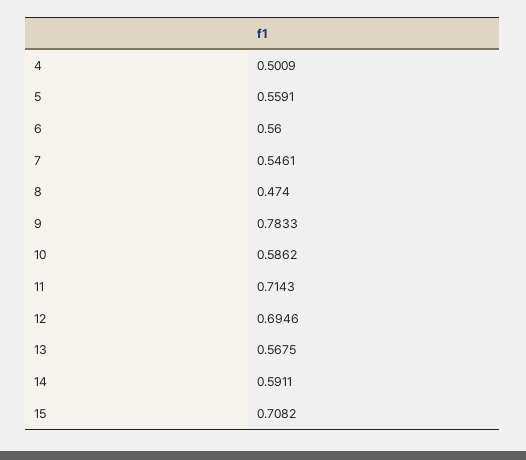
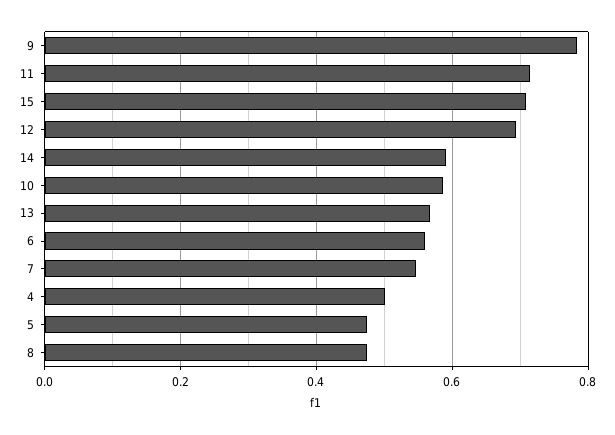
5: 0.5591 -> 0.48

